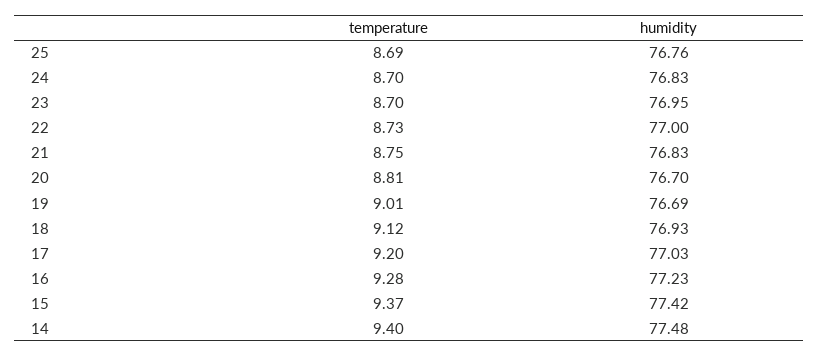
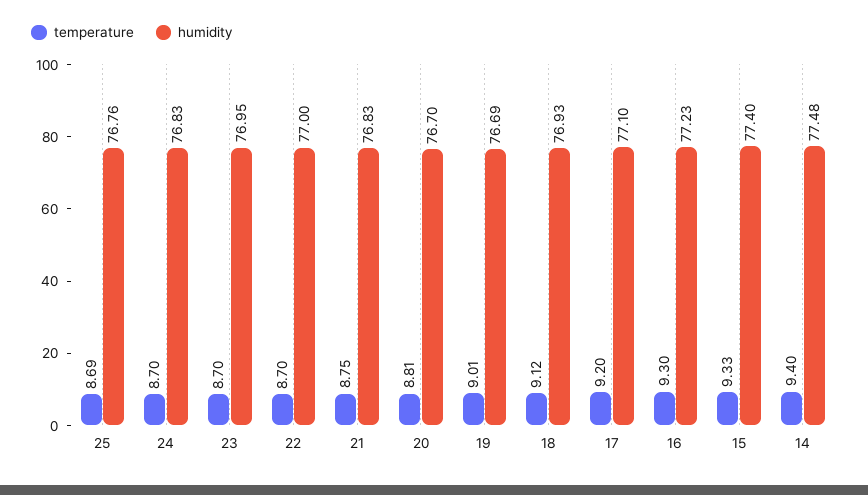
temperature, 22: 8.73 -> 8.7
humidity, 17: 77.03 -> 77.1
temperature, 16: 9.28 -> 9.3
temperature, 15: 9.37 -> 9.33
humidity, 15: 77.42 -> 77.4

